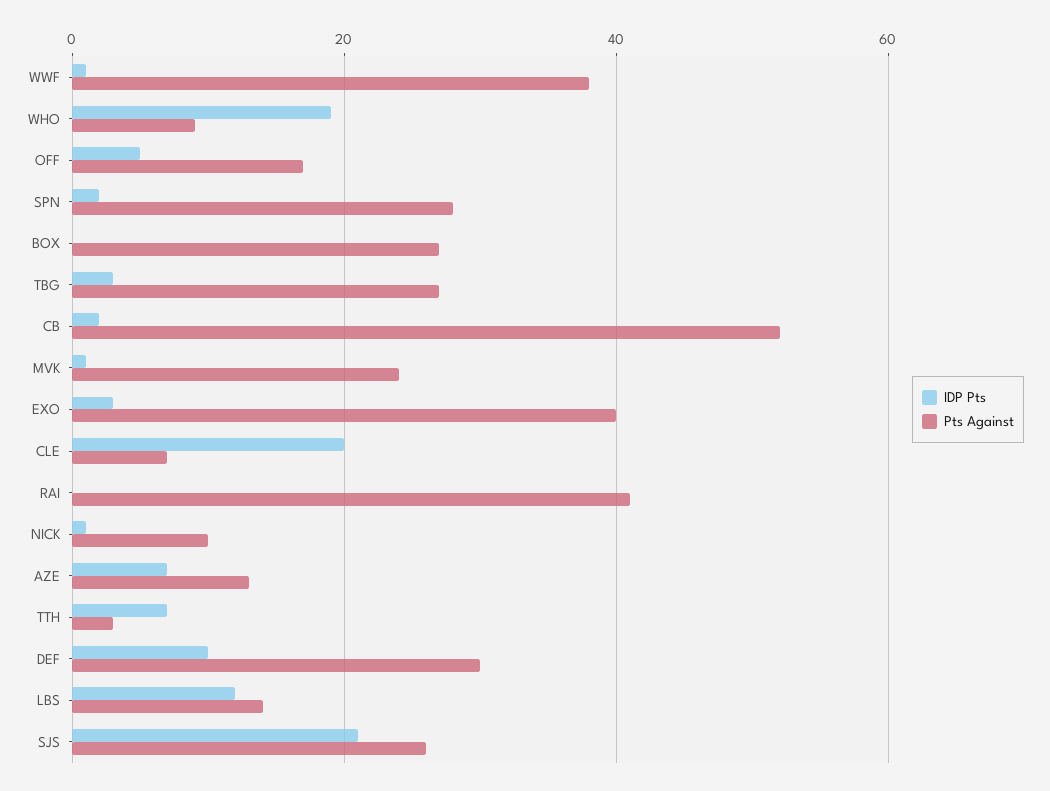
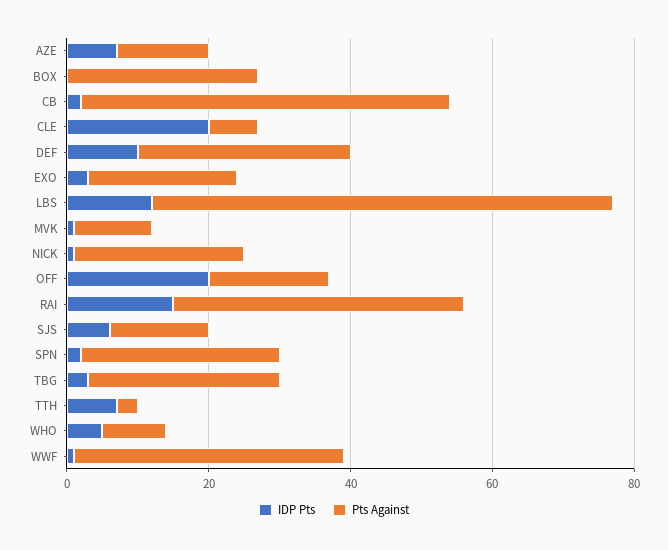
IDP Pts, WHO: 20 -> 5
IDP Pts, OFF: 5 -> 20
Pts Against, MVK: 25 -> 10
Pts Against, EXO: 40 -> 20
IDP Pts, RAI: 0 -> 15
Pts Against, NICK: 10 -> 25
Pts Against, LBS: 15 -> 65
IDP Pts, SJS: 20 -> 5
Pts Against, SJS: 25 -> 15

